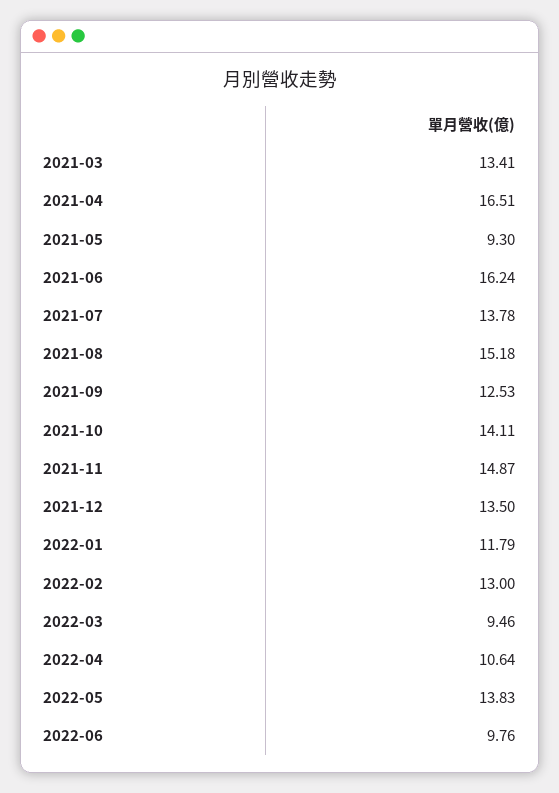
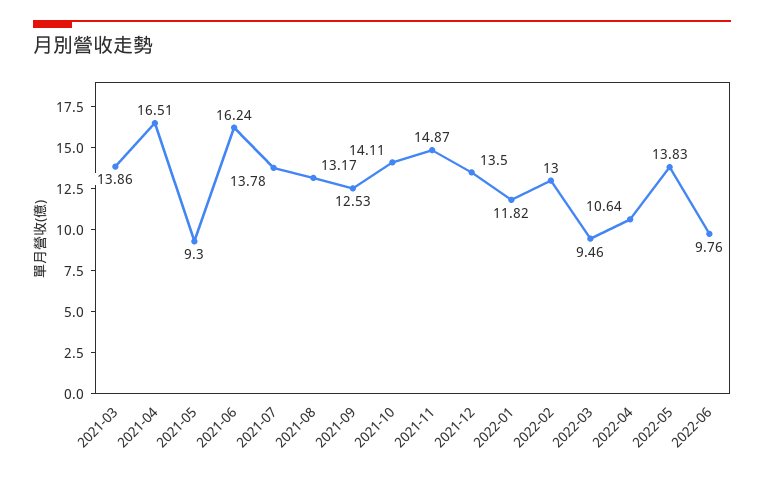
2021-03: 13.41 -> 13.86
2021-08: 15.18 -> 13.17
2022-01: 11.79 -> 11.82

